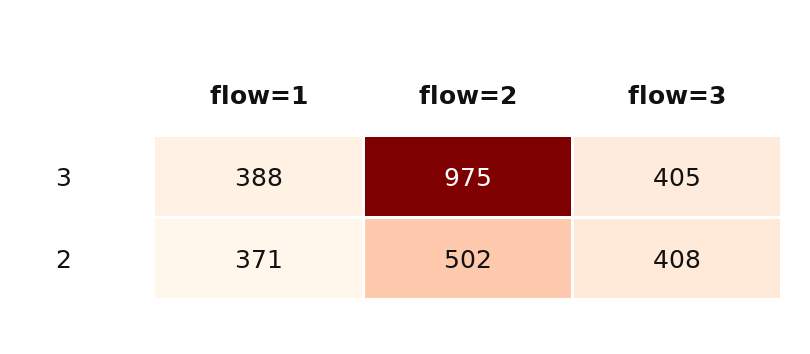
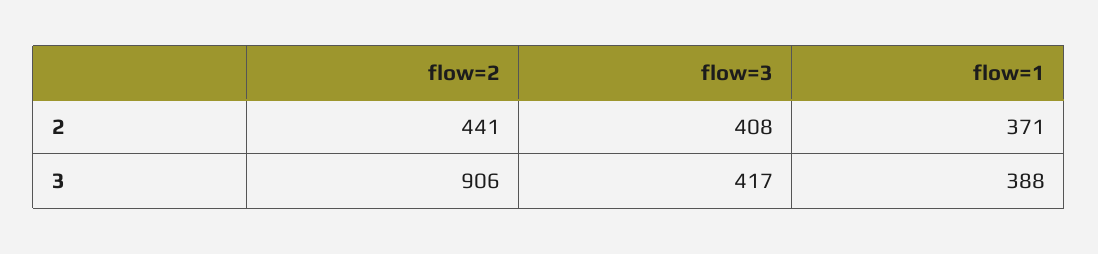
flow=2, 3: 975 -> 906
flow=3, 3: 405 -> 417
flow=2, 2: 502 -> 441

